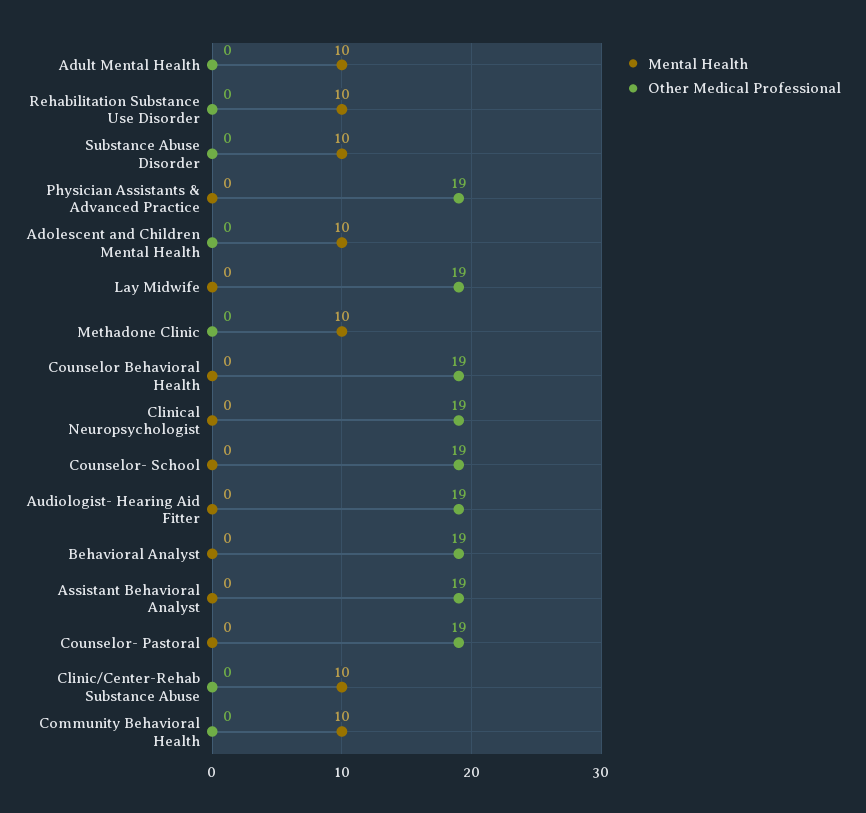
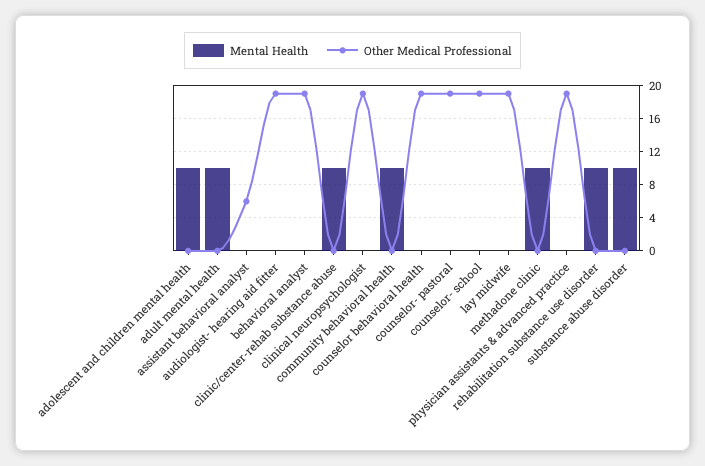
Other Medical Professional, Assistant Behavioral Analyst: 19 -> 6

